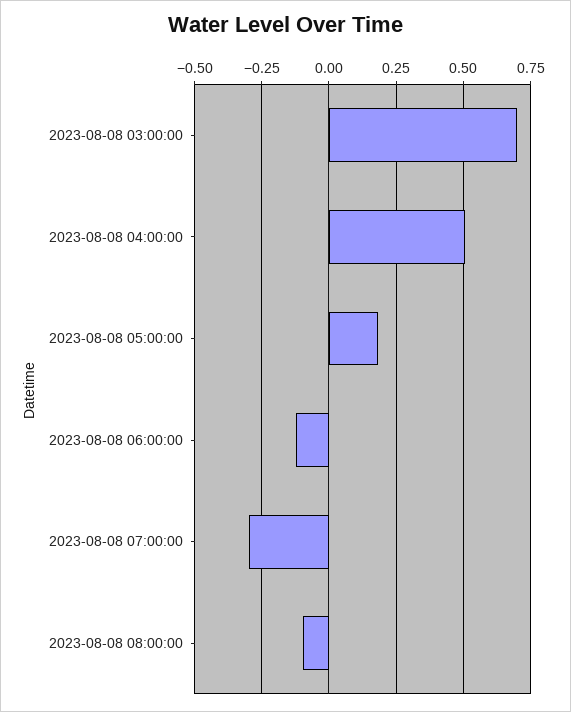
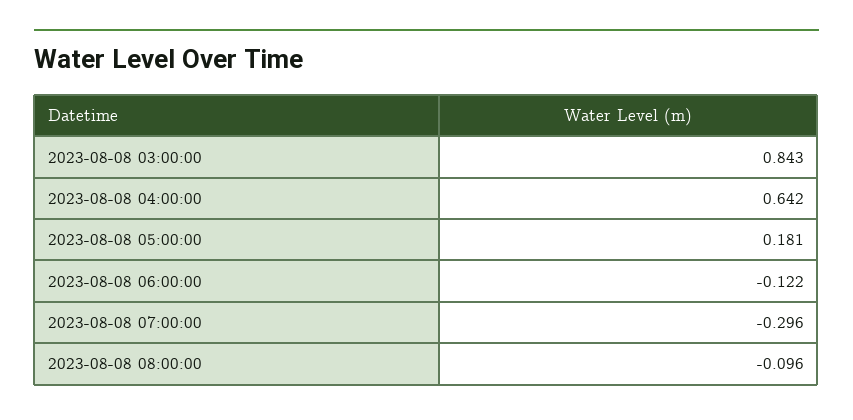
2023-08-08 03:00:00: 0.7 -> 0.843
2023-08-08 04:00:00: 0.5 -> 0.642

